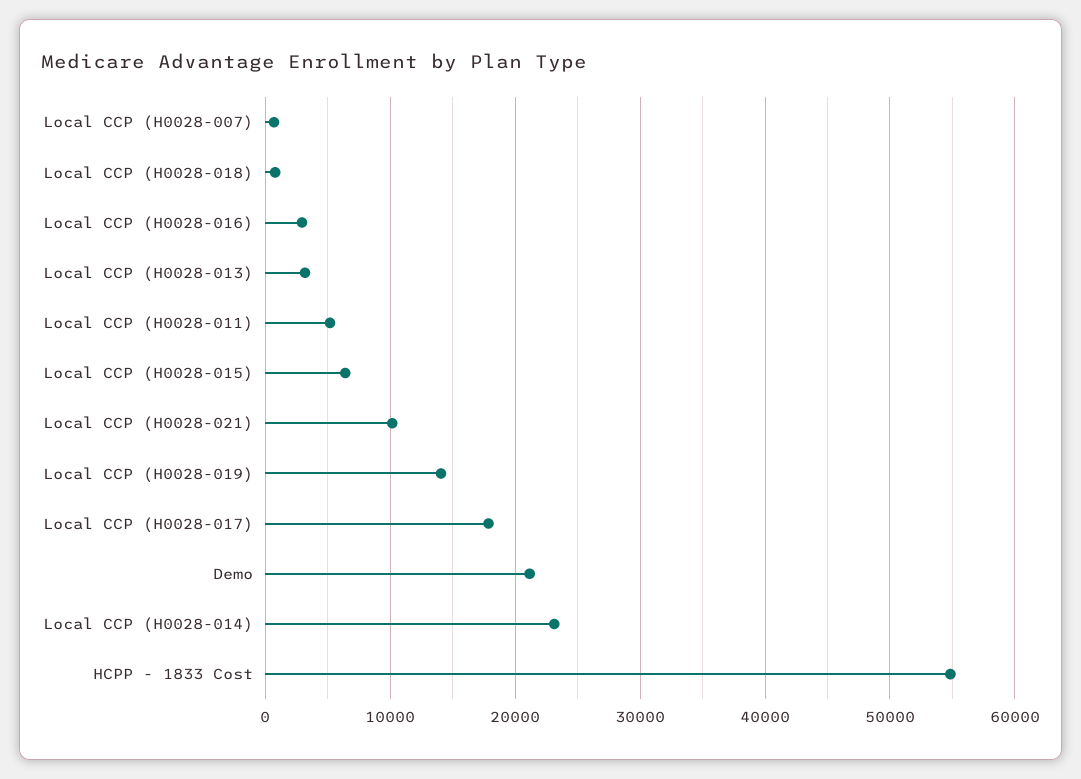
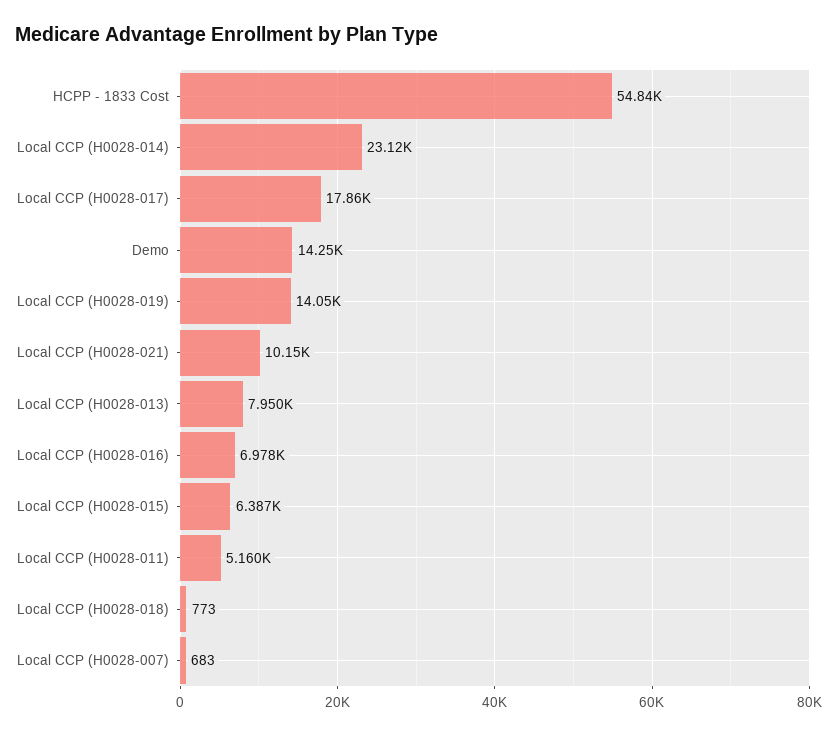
Local CCP (H0028-016): 3000 -> 6978
Local CCP (H0028-013): 3000 -> 7950
Demo: 21000 -> 14250

